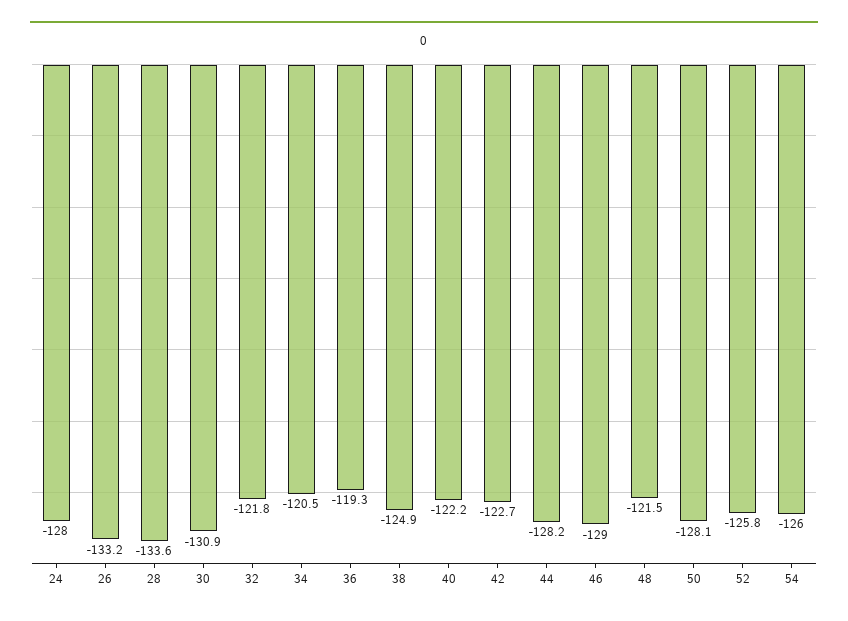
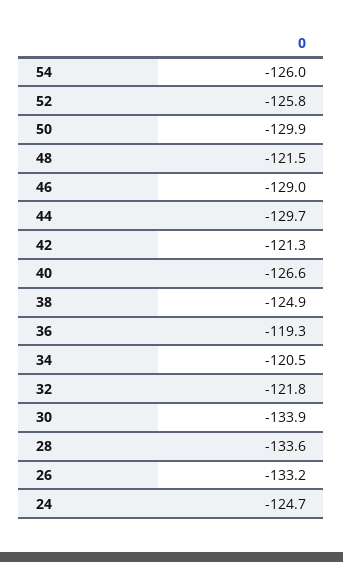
24: -128 -> -124.7
30: -130.9 -> -133.9
40: -122.2 -> -126.6
42: -122.7 -> -121.3
44: -128.2 -> -129.7
50: -128.1 -> -129.9

